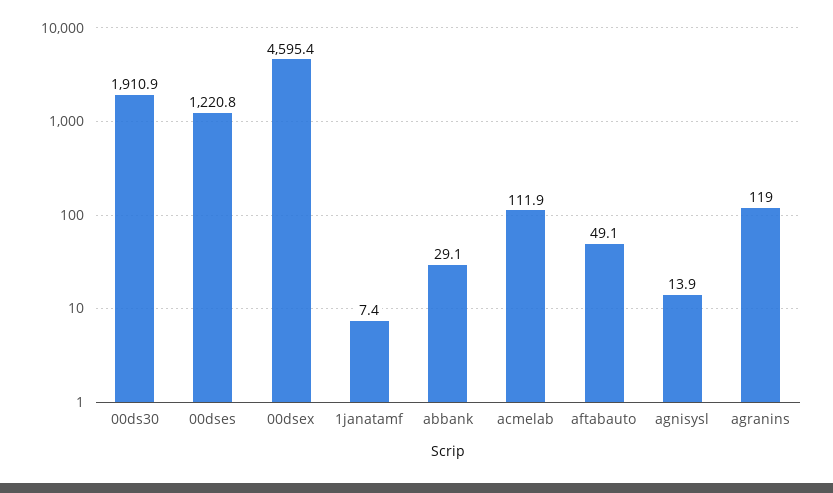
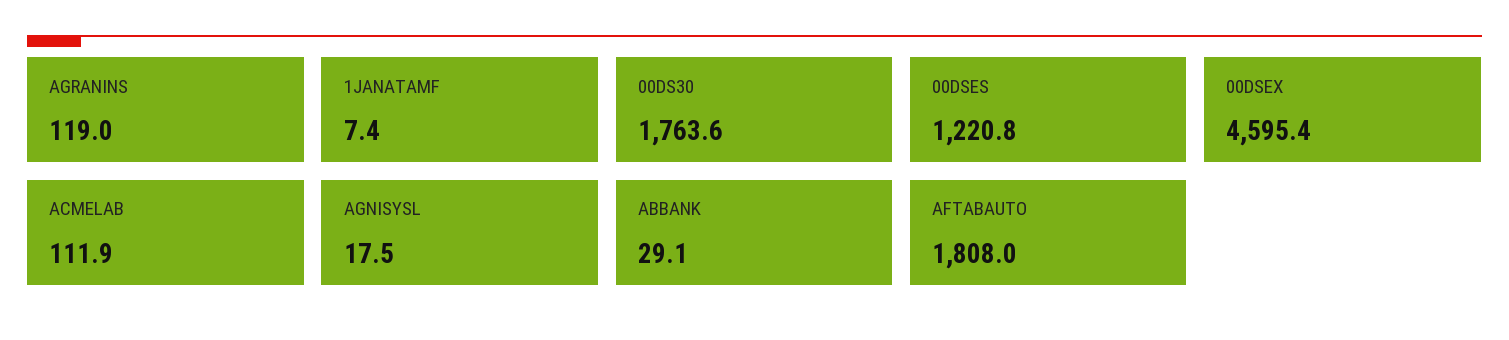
00ds30: 1910.9 -> 1763.6
aftabauto: 49.1 -> 1808
agnisysl: 13.9 -> 17.5

